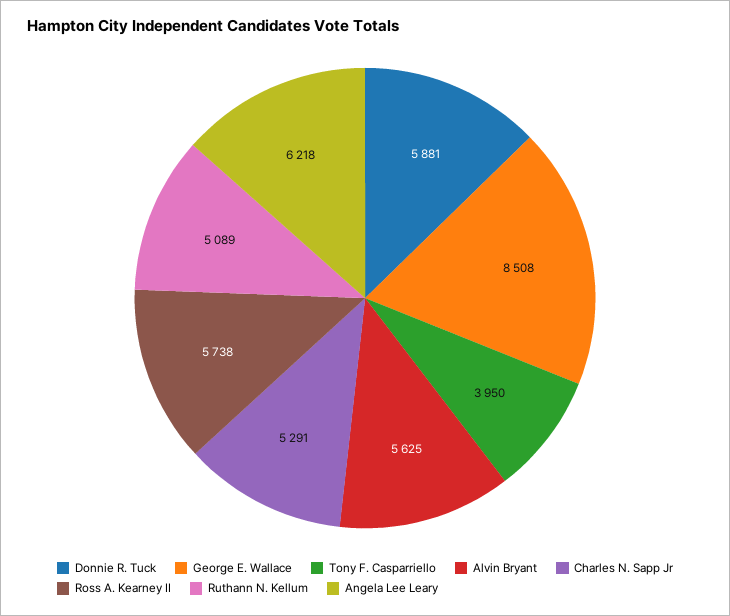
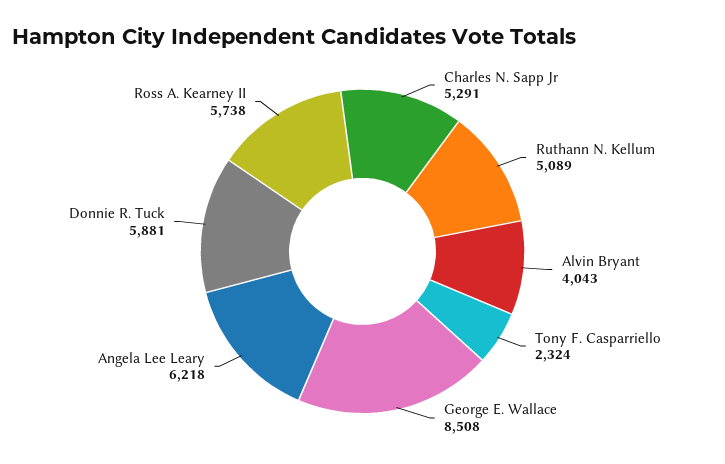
Tony F. Casparriello: 3950 -> 2324
Alvin Bryant: 5625 -> 4043

